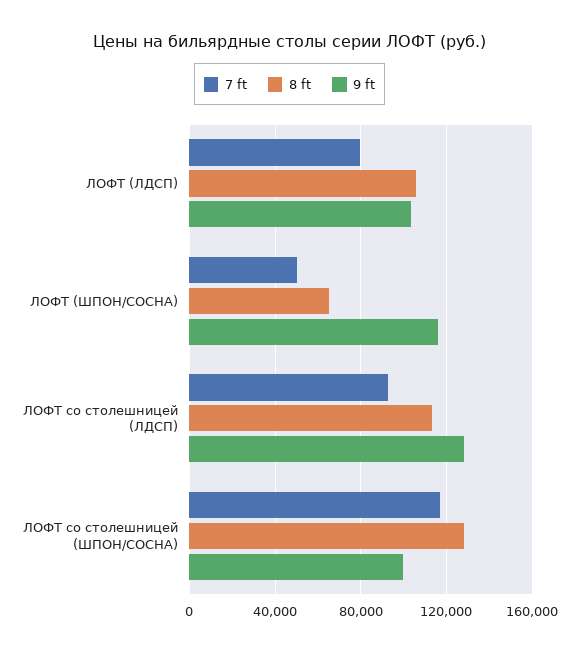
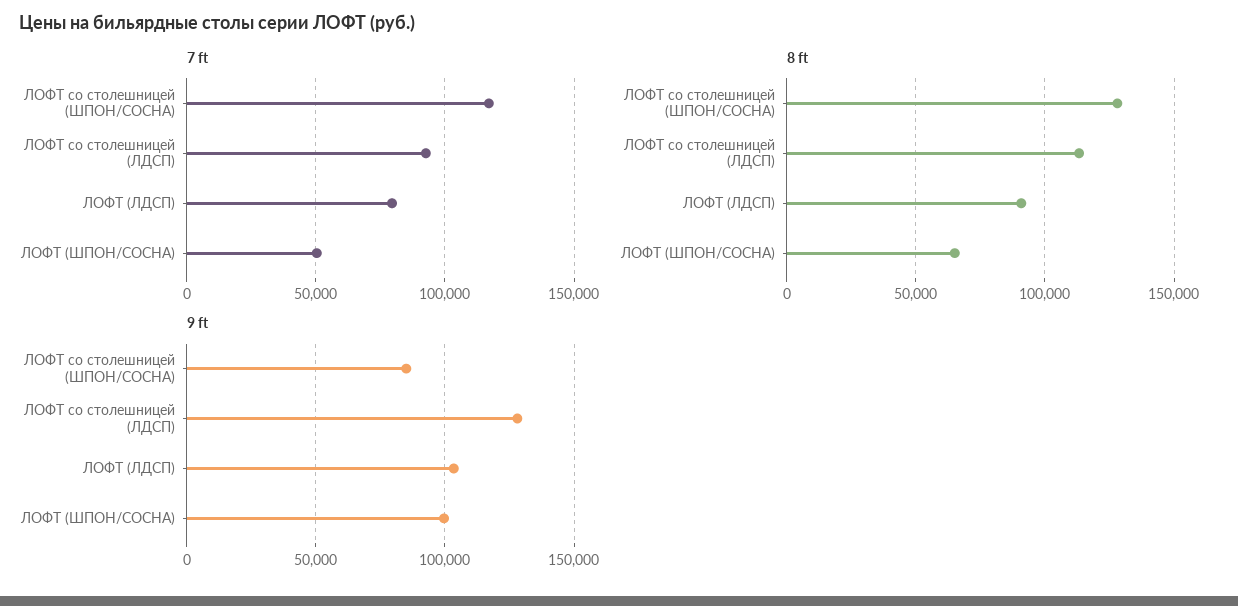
8 ft, ЛОФТ (ЛДСП): 105000 -> 90000
9 ft, ЛОФТ (ШПОН/СОСНА): 115000 -> 100000
9 ft, ЛОФТ со столешницей (ШПОН/СОСНА): 100000 -> 85000

